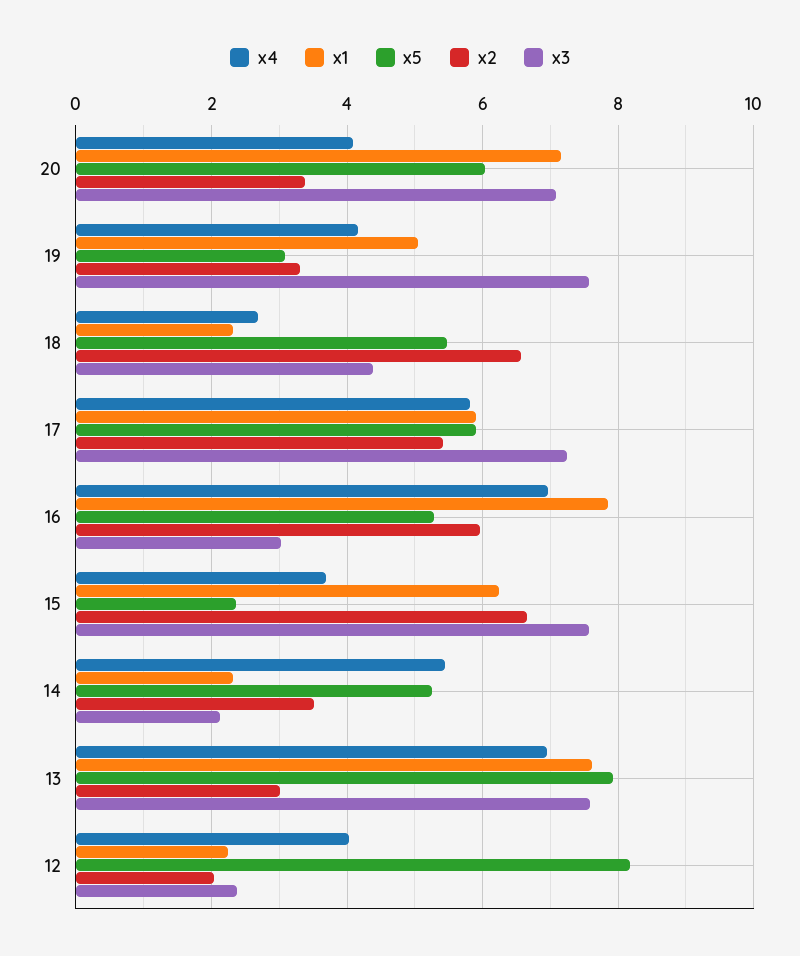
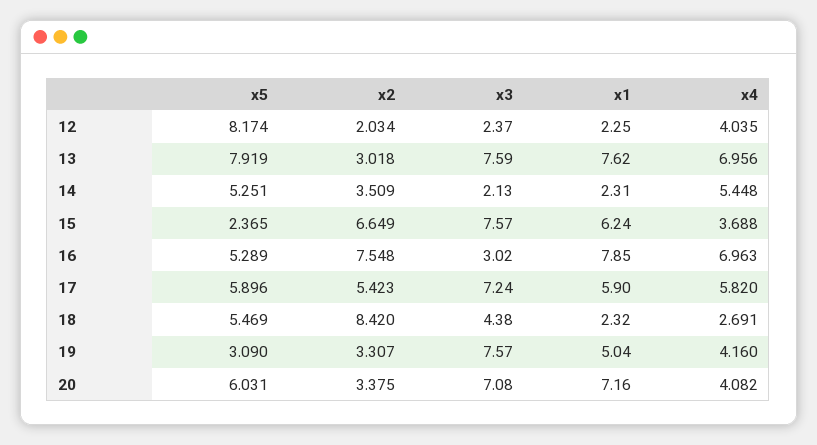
x2, 18: 6.6 -> 8.42
x2, 16: 6 -> 7.548

